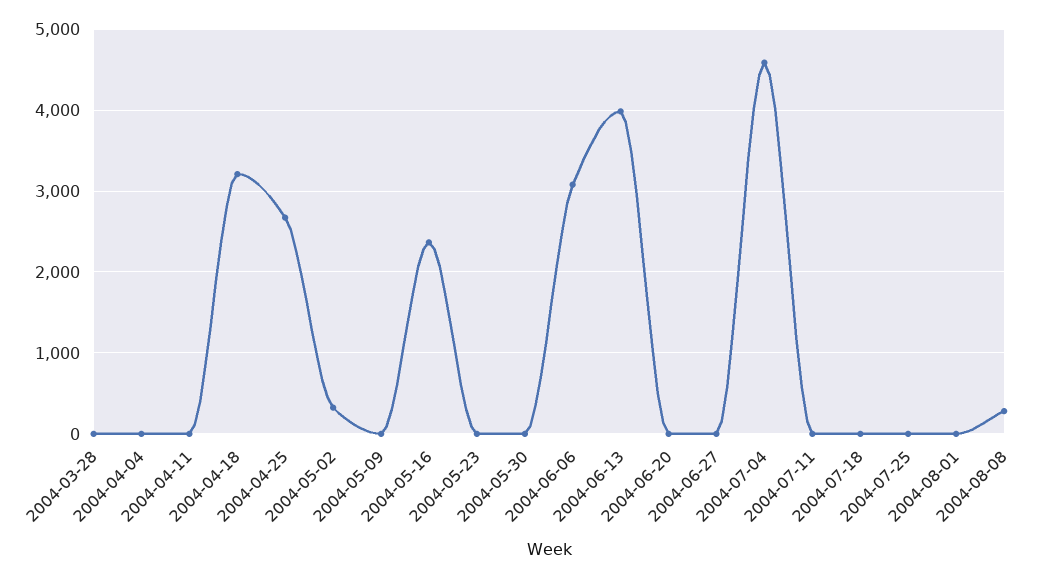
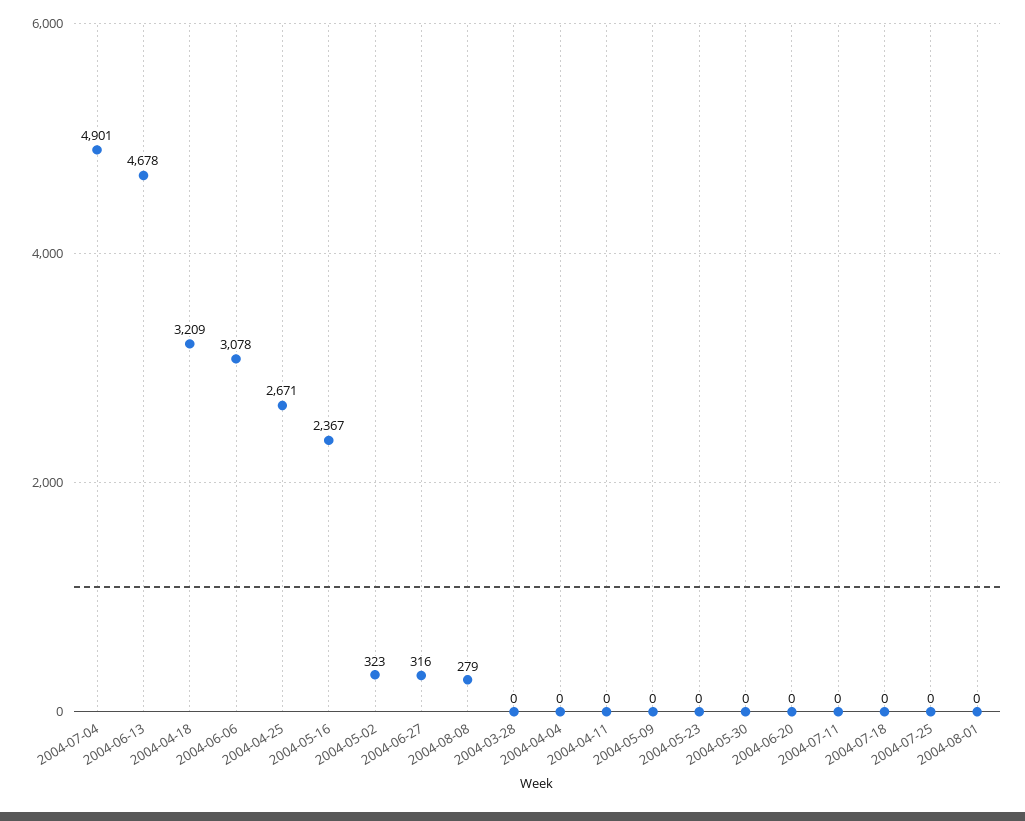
2004-06-13: 4000 -> 4678
2004-06-27: 0 -> 316
2004-07-04: 4600 -> 4901

